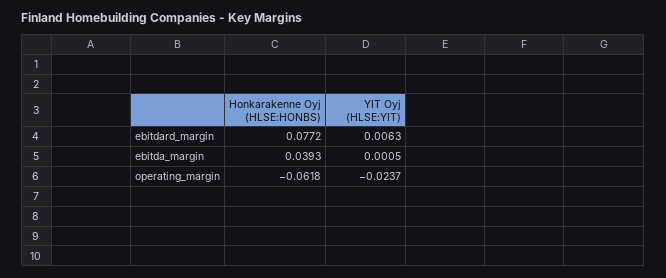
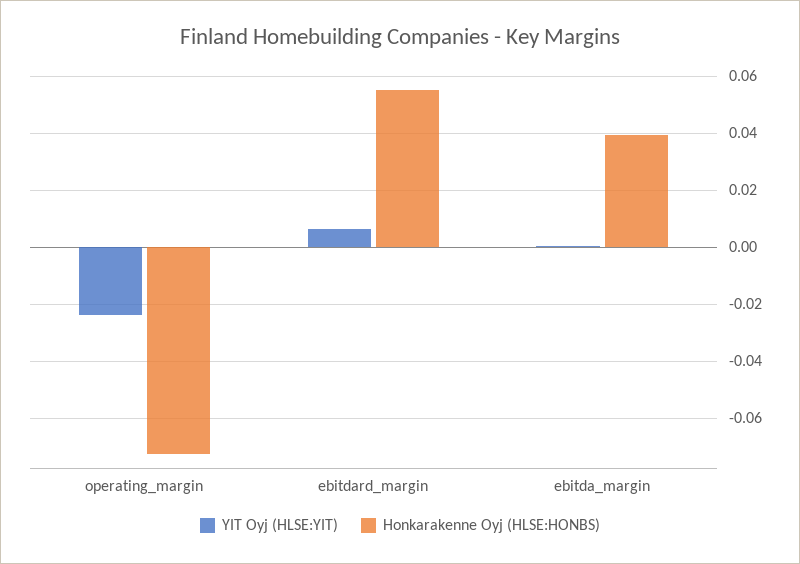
Honkarakenne Oyj (HLSE:HONBS), ebitdard_margin: 0.0772 -> 0.055
Honkarakenne Oyj (HLSE:HONBS), operating_margin: -0.0618 -> -0.0725

